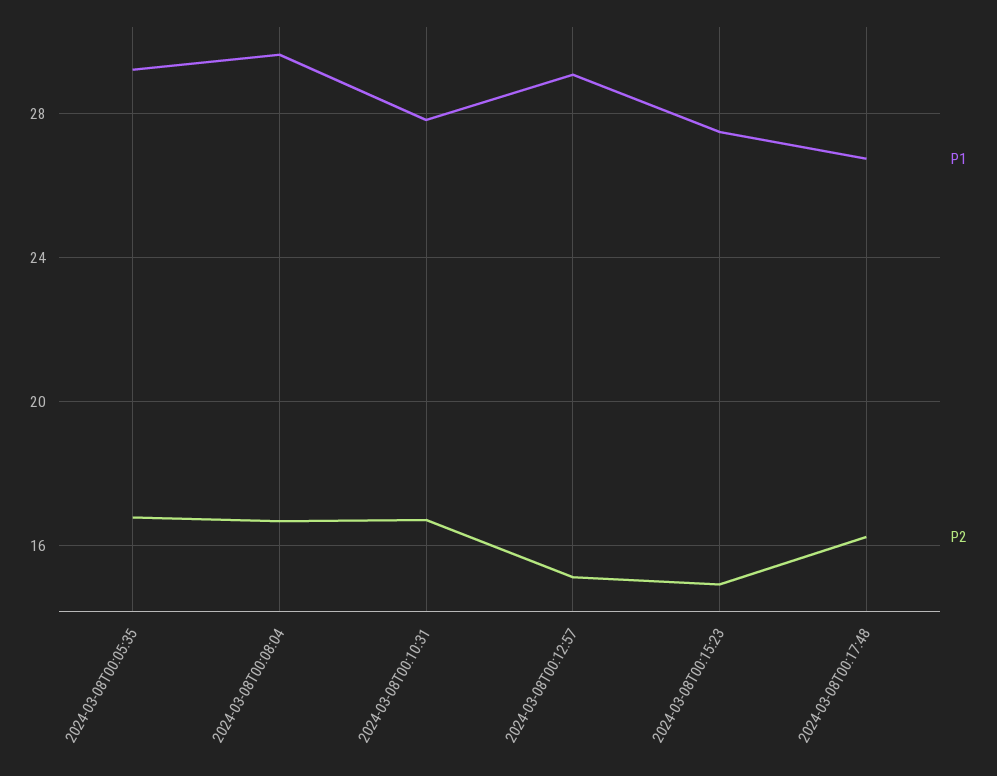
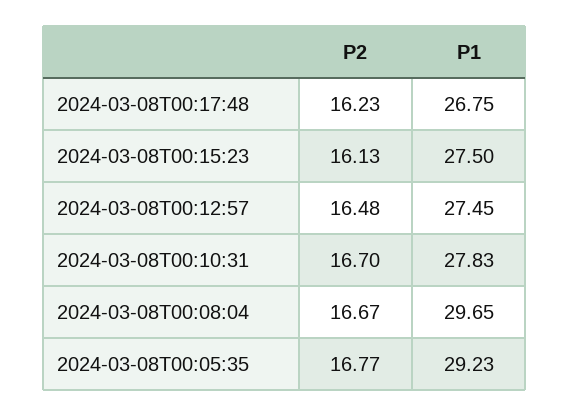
P1, 2024-03-08T00:12:57: 29 -> 27.45
P2, 2024-03-08T00:12:57: 15 -> 16.48
P2, 2024-03-08T00:15:23: 15 -> 16.13

